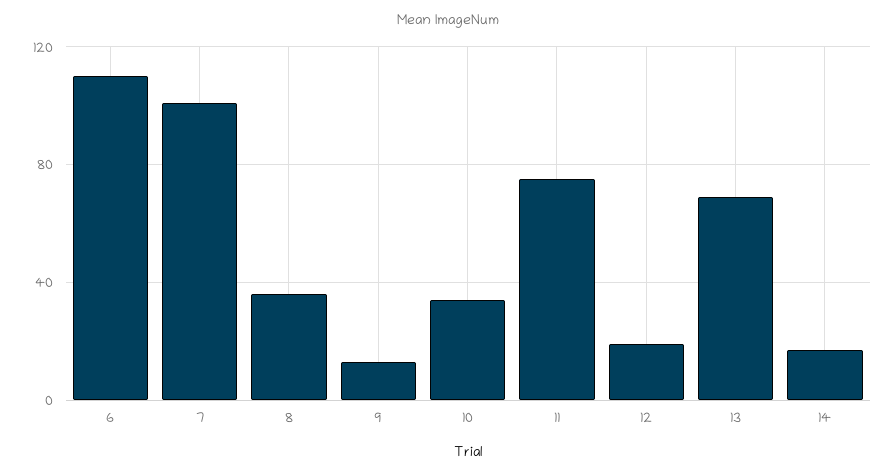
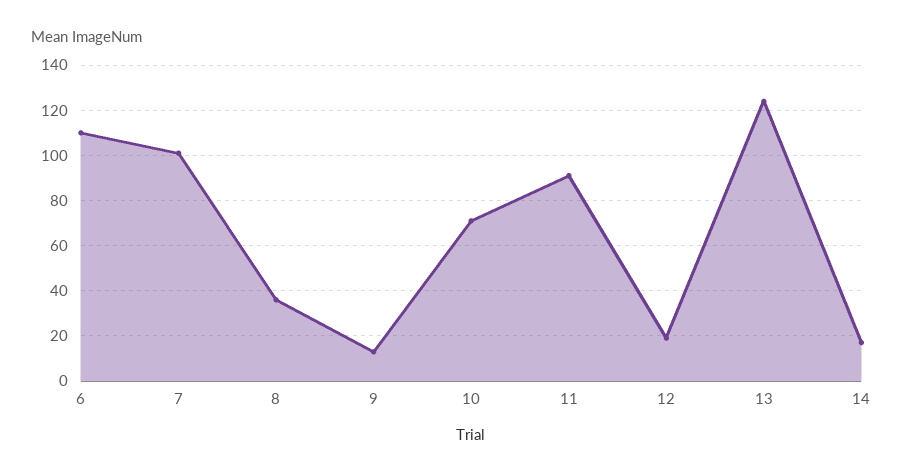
10: 35 -> 70
11: 75 -> 90
13: 70 -> 125

